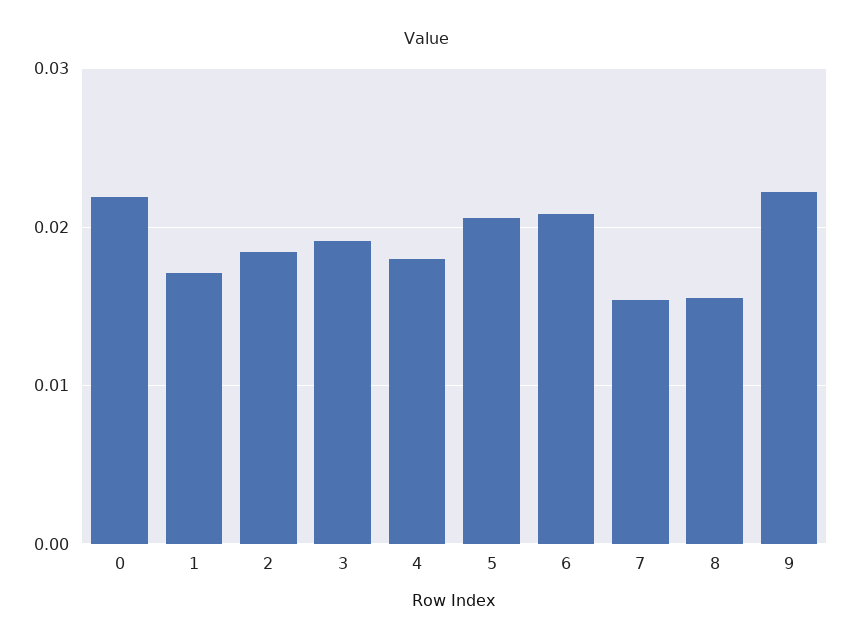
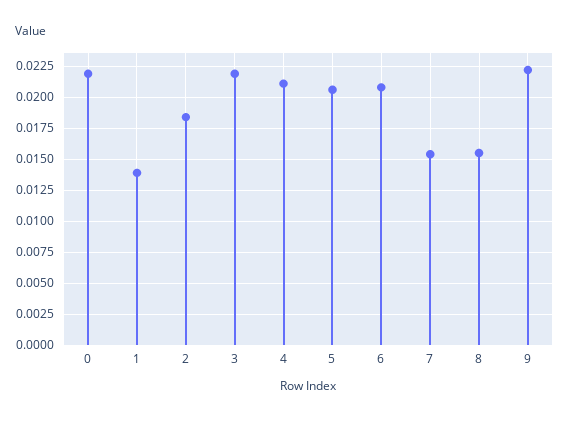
1: 0.017 -> 0.014
3: 0.019 -> 0.022
4: 0.018 -> 0.021

